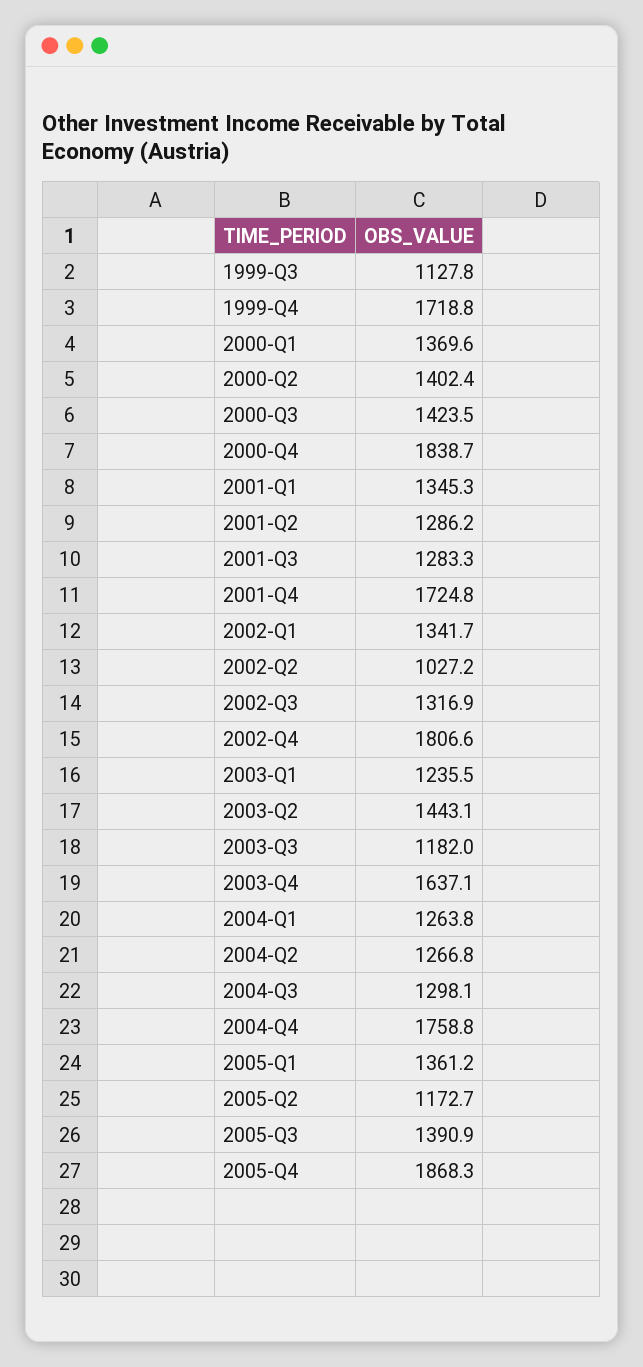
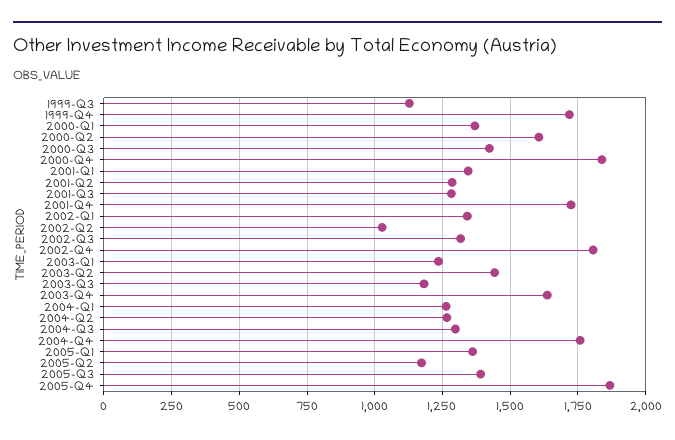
2000-Q2: 1402.4 -> 1600

